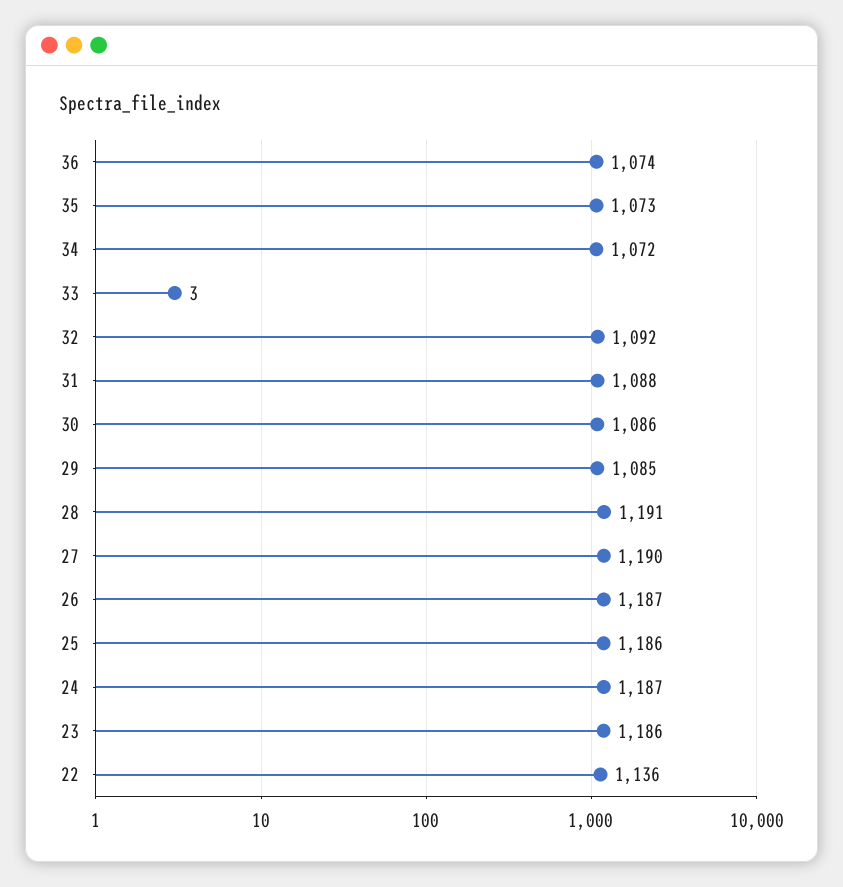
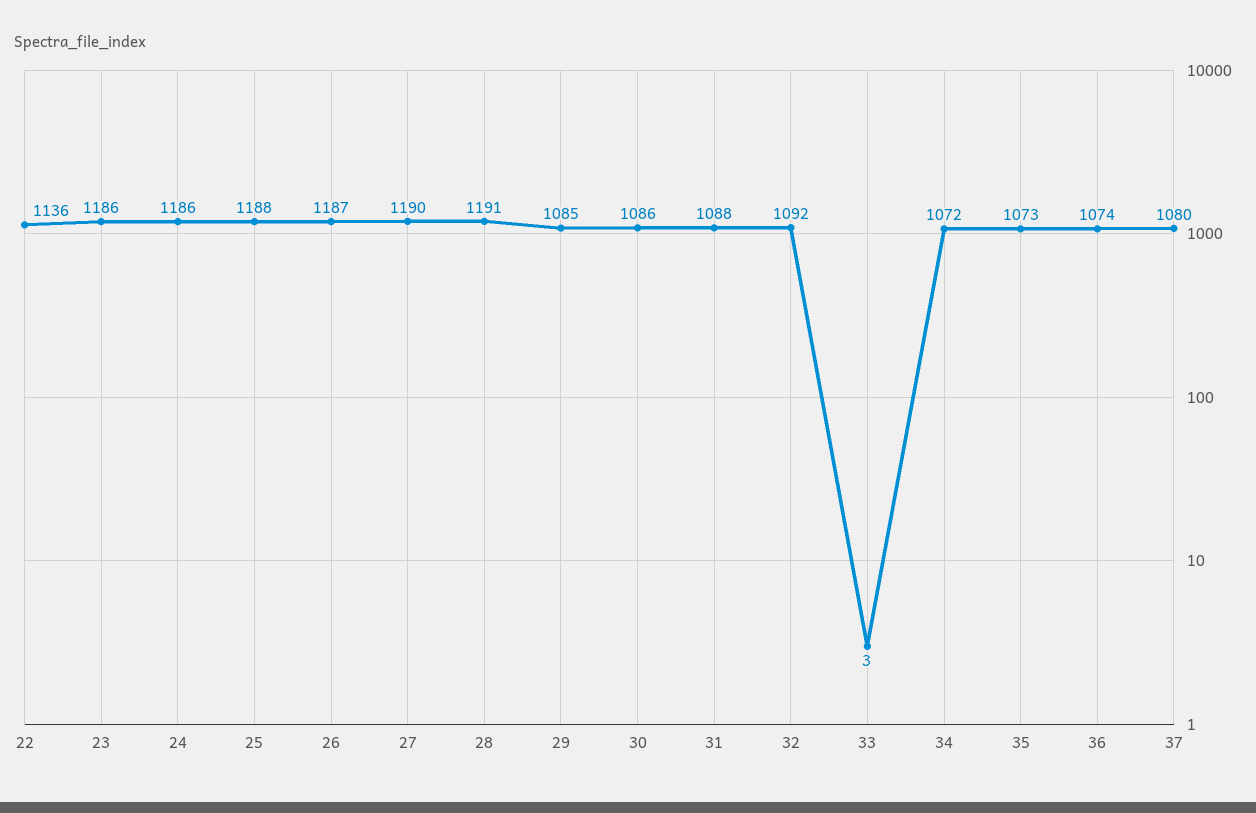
25: 1186 -> 1188
24: 1187 -> 1186
37: none -> 1080

